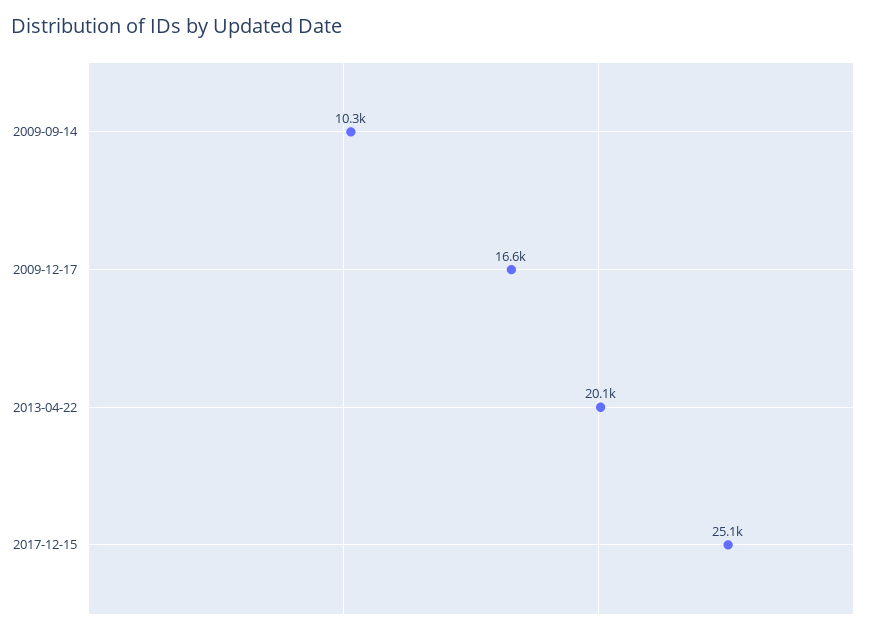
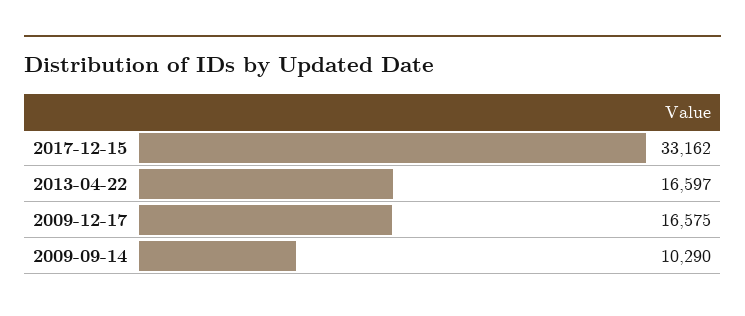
2013-04-22: 20100 -> 16597
2017-12-15: 25100 -> 33162

